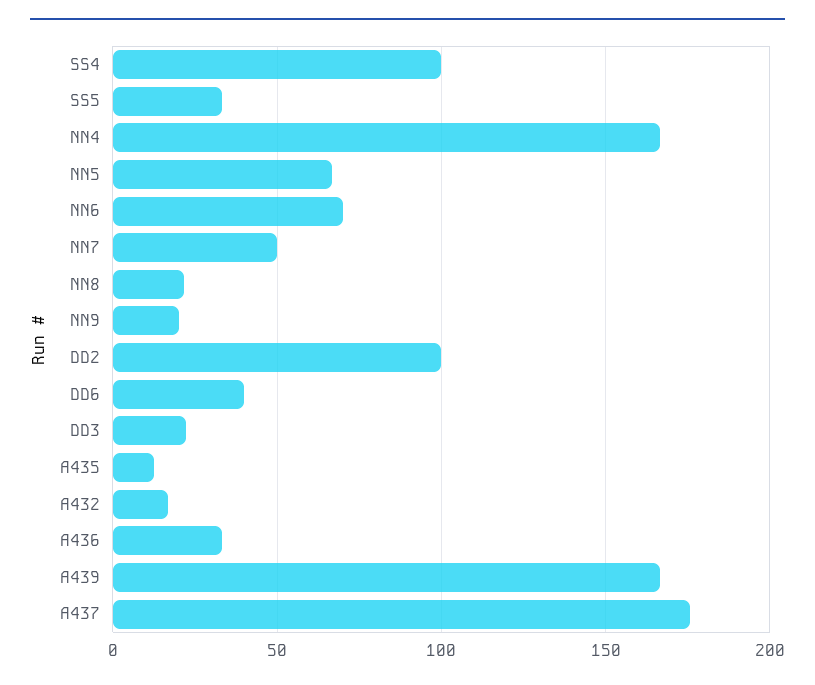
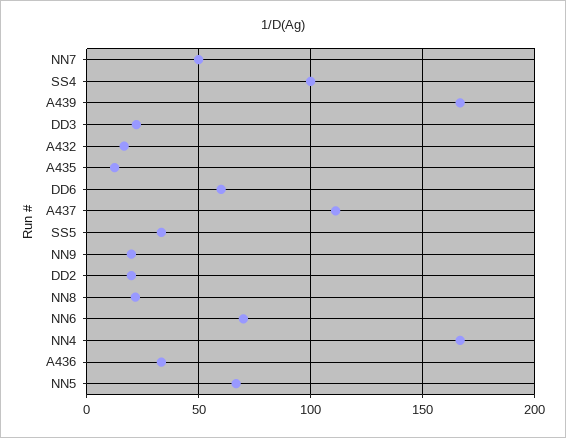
DD2: 100 -> 20
DD6: 40 -> 60
A437: 175 -> 110

